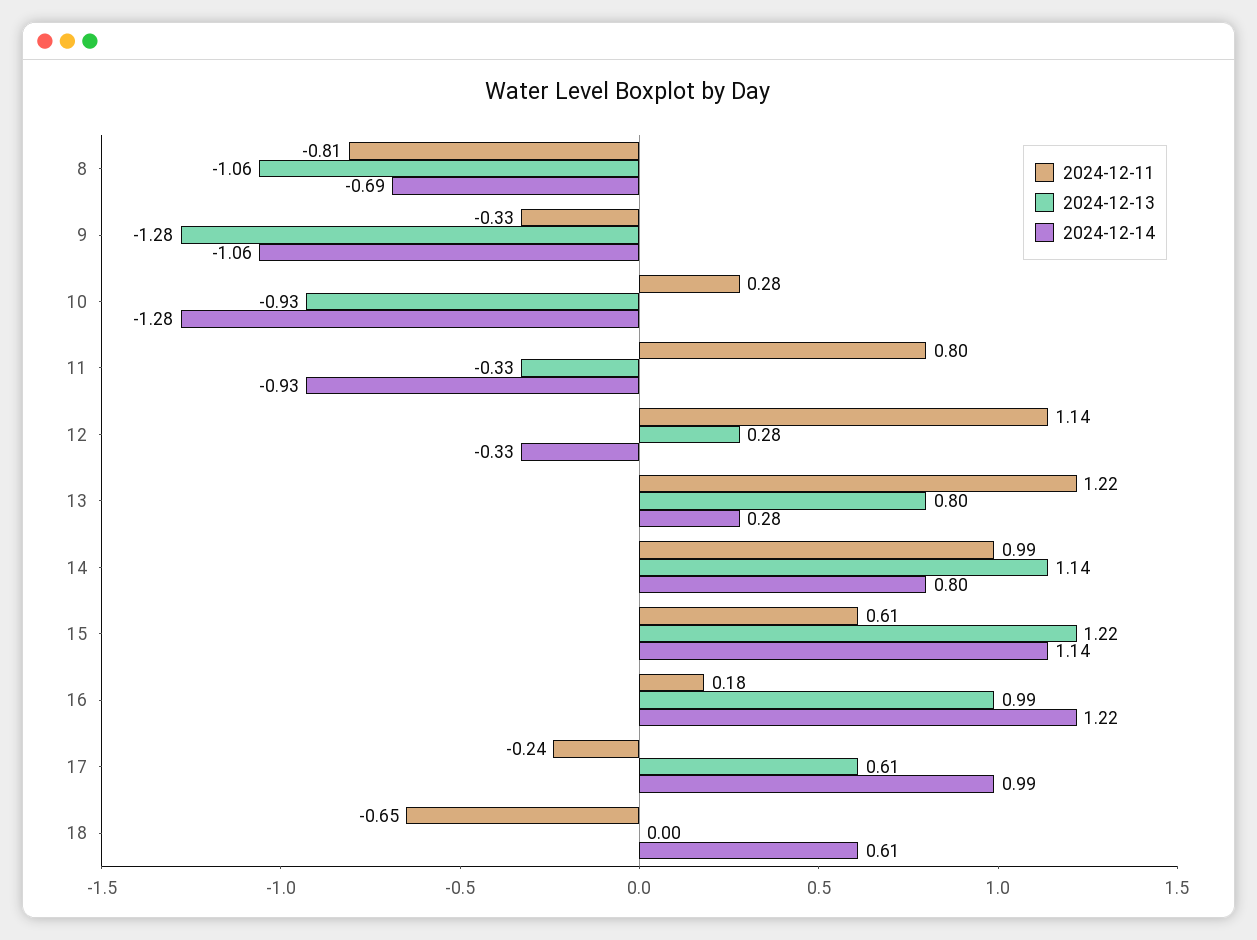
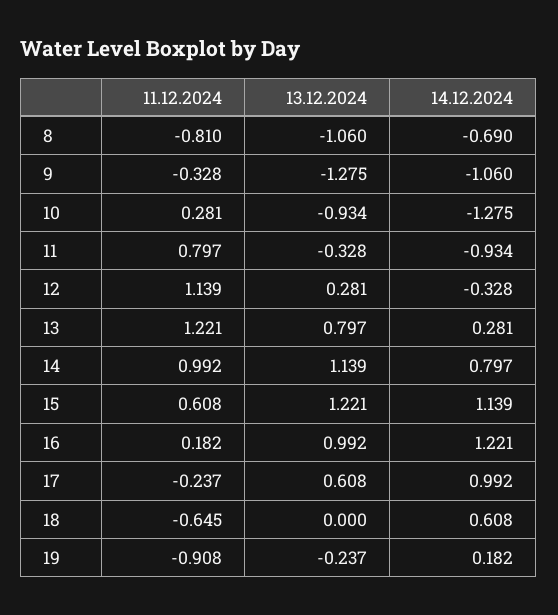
2024-12-11, 19: none -> -0.908
2024-12-13, 19: none -> -0.237
2024-12-14, 19: none -> 0.182

